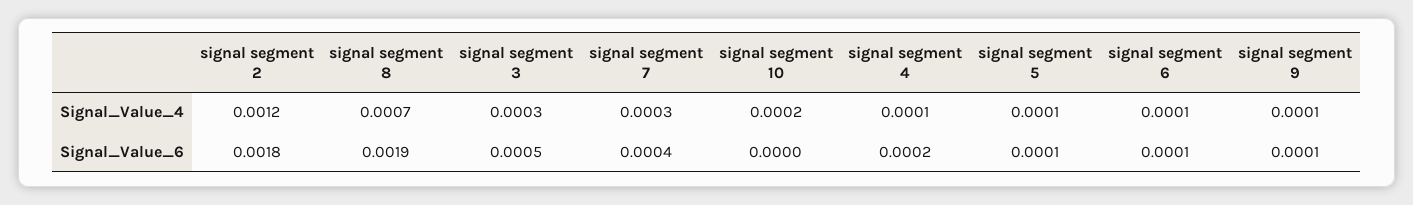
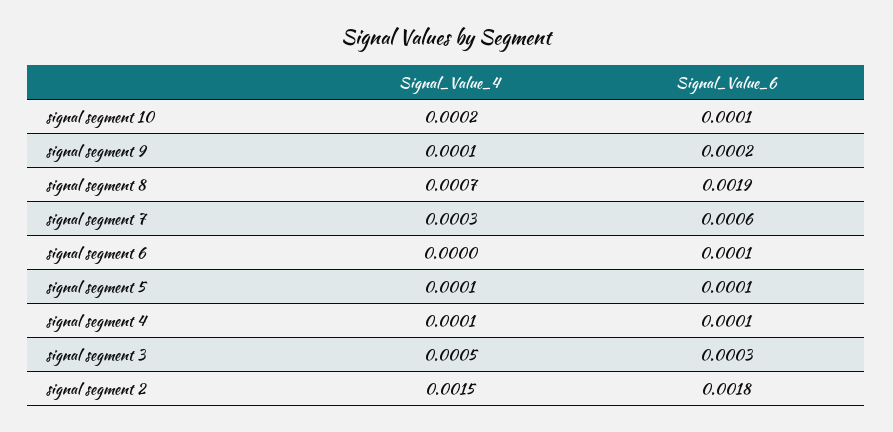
signal segment 2, Signal_Value_4: 0.0012 -> 0.0015
signal segment 3, Signal_Value_4: 0.0003 -> 0.0005
signal segment 6, Signal_Value_4: 0.0001 -> 0
signal segment 3, Signal_Value_6: 0.0005 -> 0.0003
signal segment 7, Signal_Value_6: 0.0004 -> 0.0006
signal segment 10, Signal_Value_6: 0 -> 0.0001
signal segment 4, Signal_Value_6: 0.0002 -> 0.0001
signal segment 9, Signal_Value_6: 0.0001 -> 0.0002

